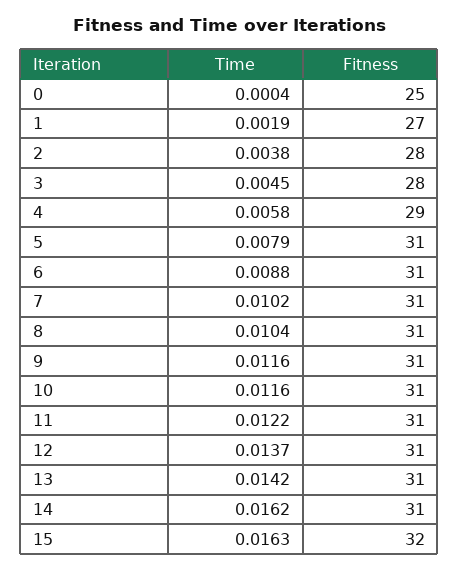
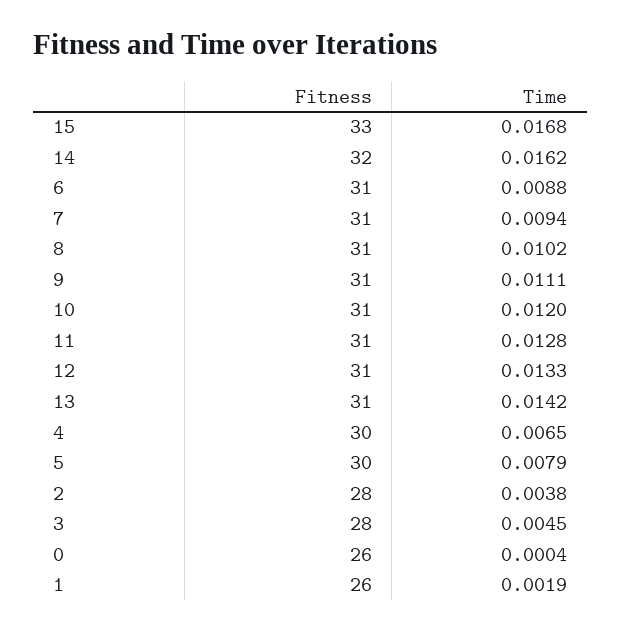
Fitness, 0: 25 -> 26
Fitness, 1: 27 -> 26
Time, 4: 0.0058 -> 0.0065
Fitness, 4: 29 -> 30
Fitness, 5: 31 -> 30
Time, 7: 0.0102 -> 0.0094
Time, 8: 0.0104 -> 0.0102
Time, 9: 0.0116 -> 0.0111
Time, 10: 0.0116 -> 0.012
Time, 11: 0.0122 -> 0.0128
Time, 12: 0.0137 -> 0.0133
Fitness, 14: 31 -> 32
Time, 15: 0.0163 -> 0.0168
Fitness, 15: 32 -> 33

